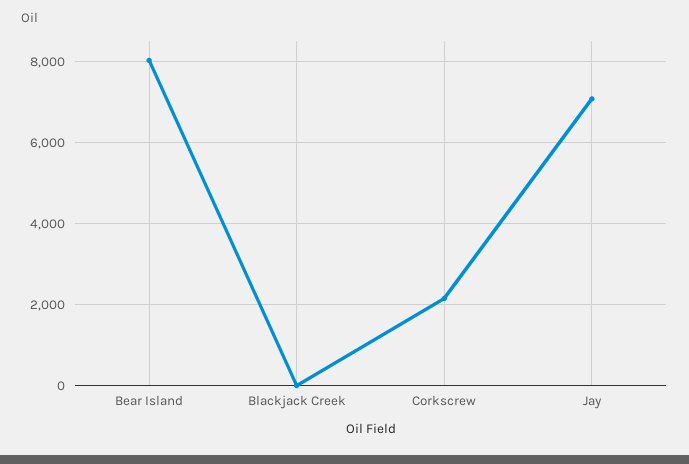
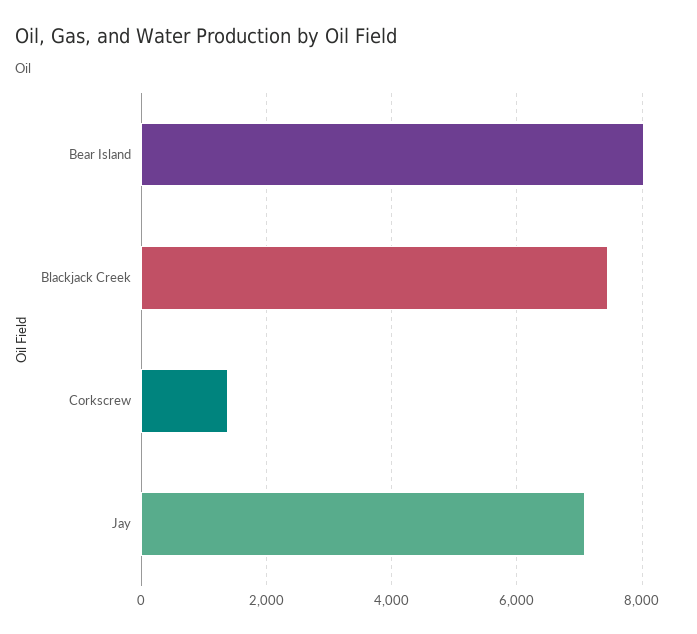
Blackjack Creek: 0 -> 7400
Corkscrew: 2200 -> 1400

